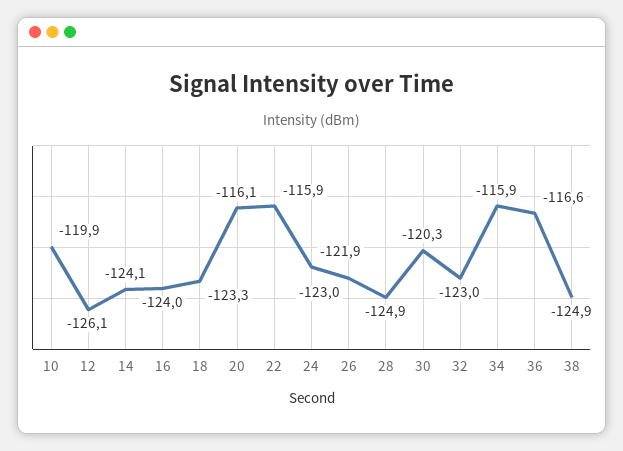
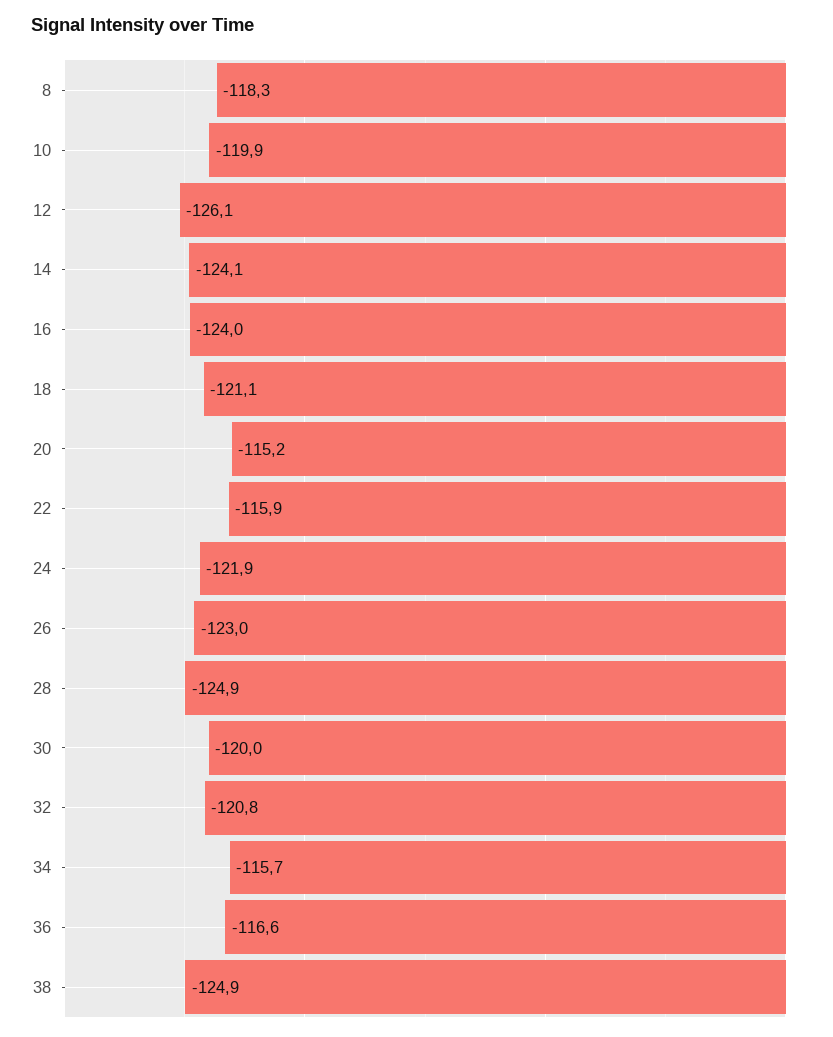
18: -123.3 -> -121.1
20: -116.1 -> -115.2
30: -120.3 -> -120
32: -123 -> -120.8
34: -115.9 -> -115.7
8: none -> -118.3

